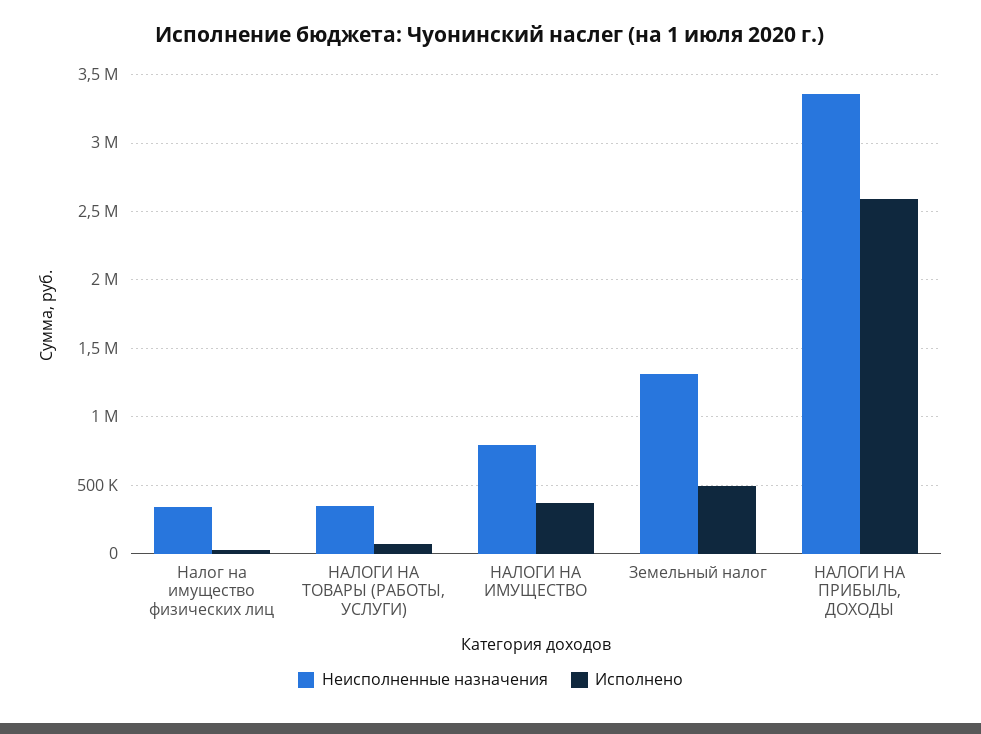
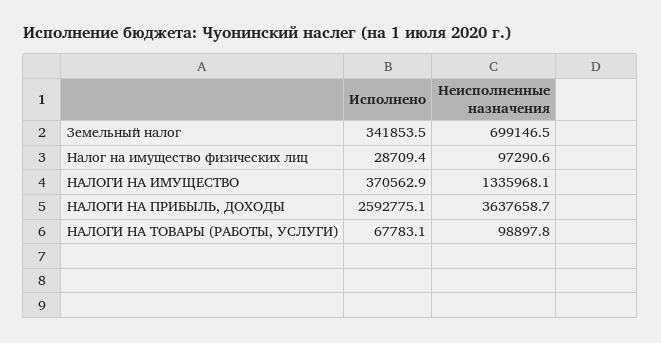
Неисполненные назначения, Налог на имущество физических лиц: 350000 -> 97290.6
Неисполненные назначения, НАЛОГИ НА ТОВАРЫ (РАБОТЫ, УСЛУГИ): 350000 -> 98897.8
Неисполненные назначения, НАЛОГИ НА ИМУЩЕСТВО: 800000 -> 1335968.1
Неисполненные назначения, Земельный налог: 1300000 -> 699146.5
Исполнено, Земельный налог: 500000 -> 341853.5
Неисполненные назначения, НАЛОГИ НА ПРИБЫЛЬ, ДОХОДЫ: 3350000 -> 3637658.7

